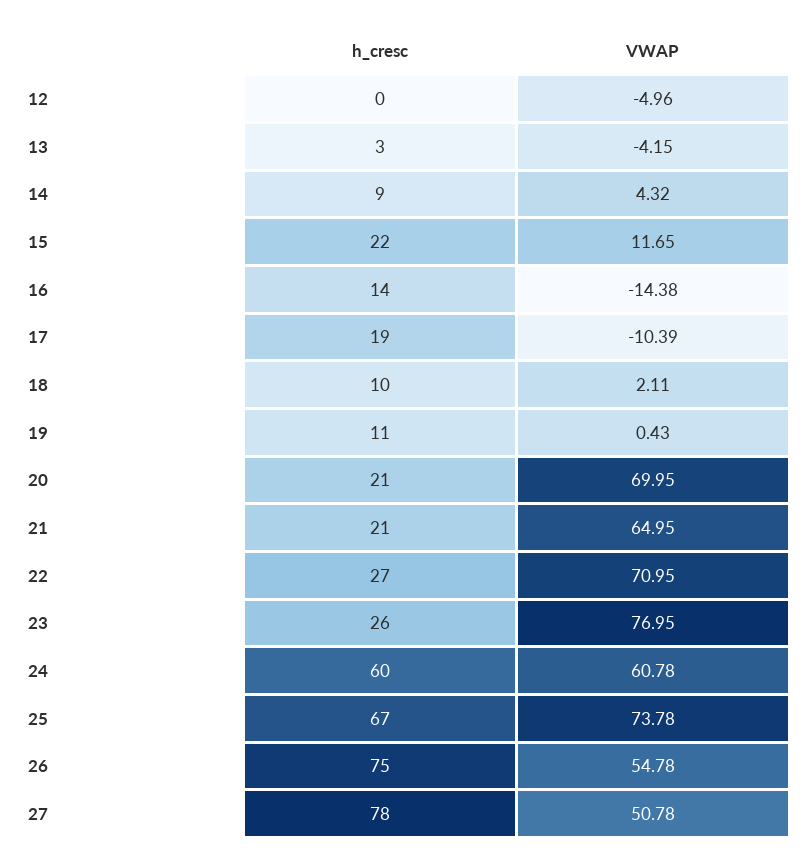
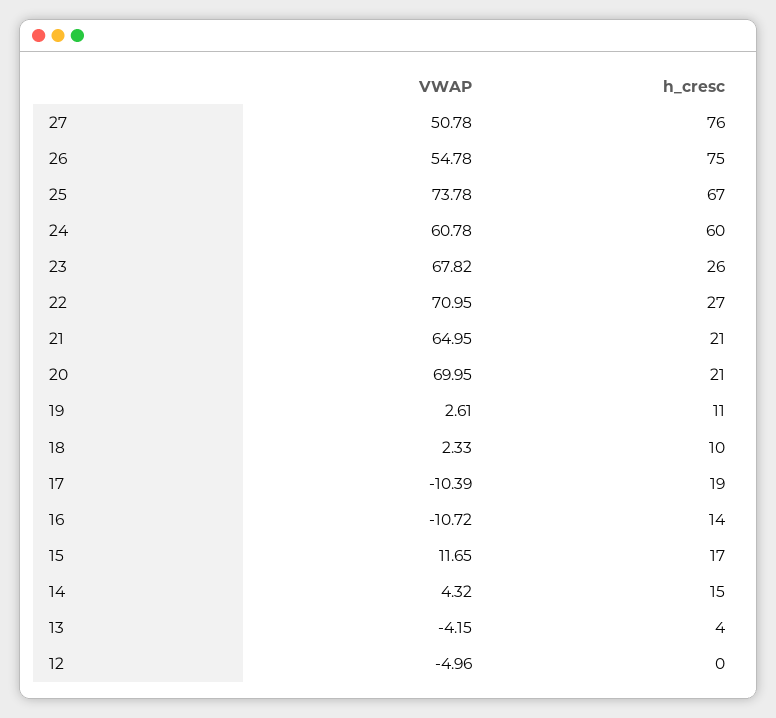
h_cresc, 13: 3 -> 4
h_cresc, 14: 9 -> 15
h_cresc, 15: 22 -> 17
VWAP, 16: -14.38 -> -10.72
VWAP, 18: 2.11 -> 2.33
VWAP, 19: 0.43 -> 2.61
VWAP, 23: 76.95 -> 67.82
h_cresc, 27: 78 -> 76

